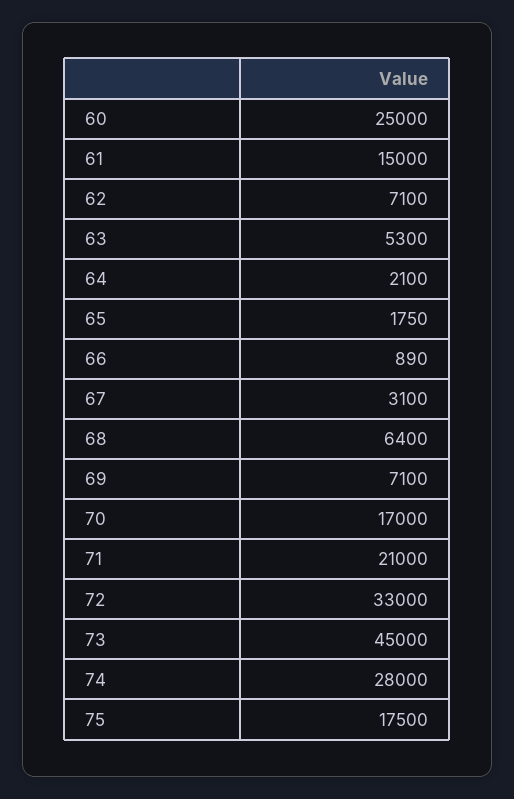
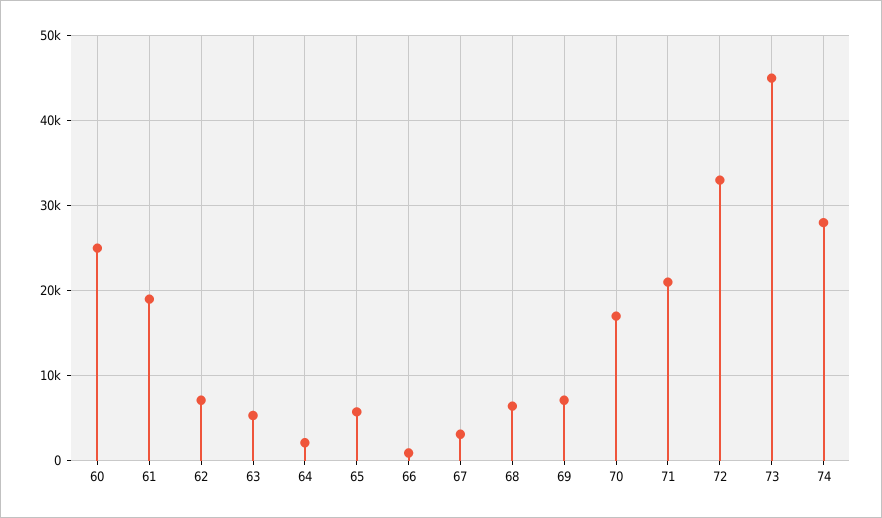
61: 15000 -> 19000
65: 1750 -> 6000
75: 17500 -> none

